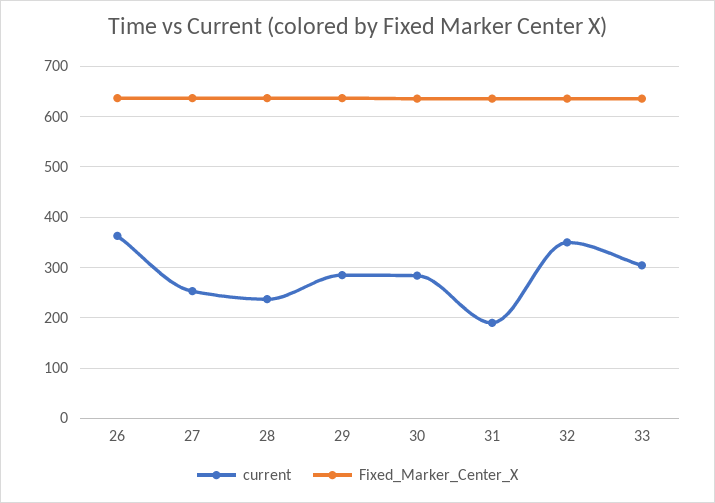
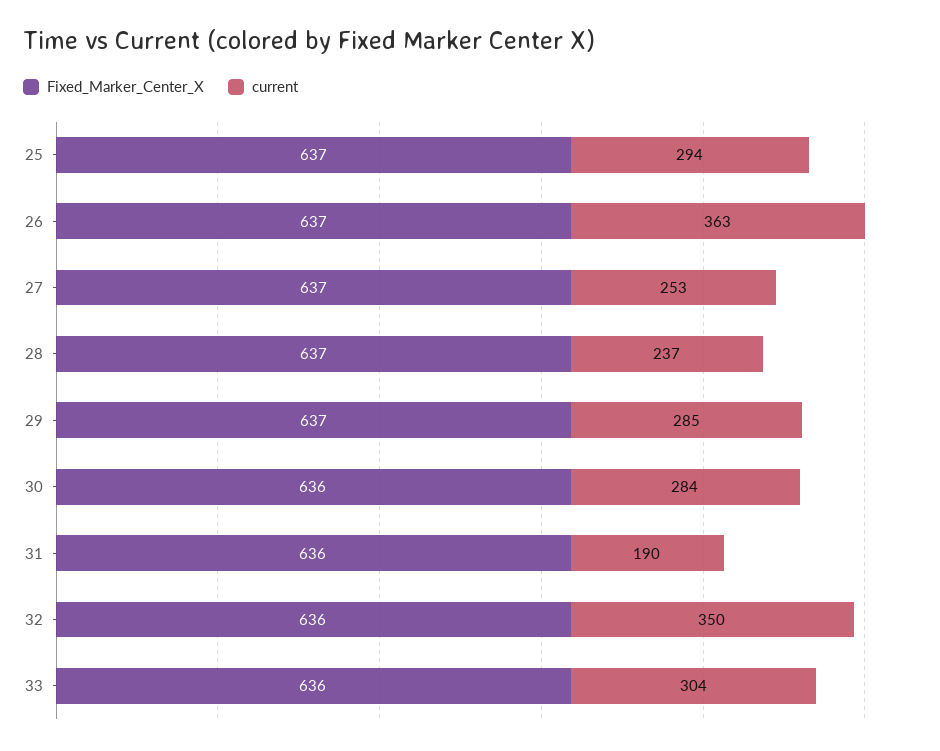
Fixed_Marker_Center_X, 25: none -> 637
current, 25: none -> 294

